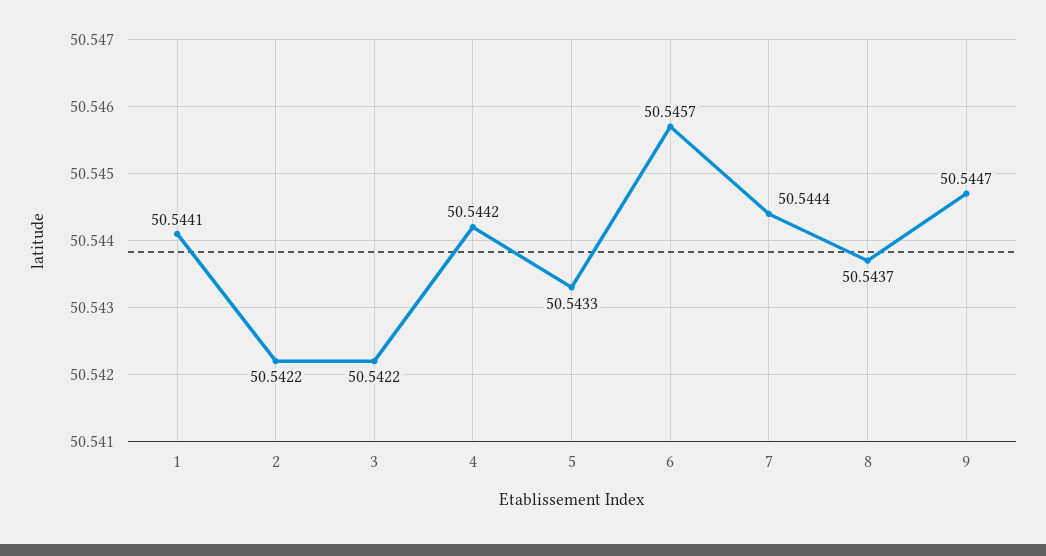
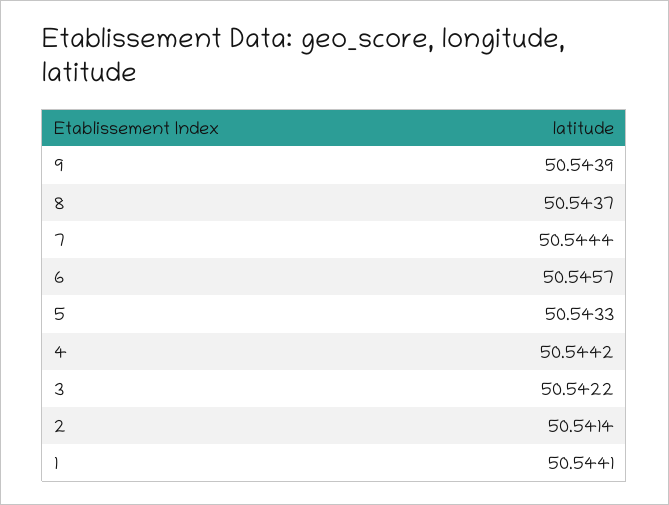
2: 50.5422 -> 50.5414
9: 50.5447 -> 50.5439

